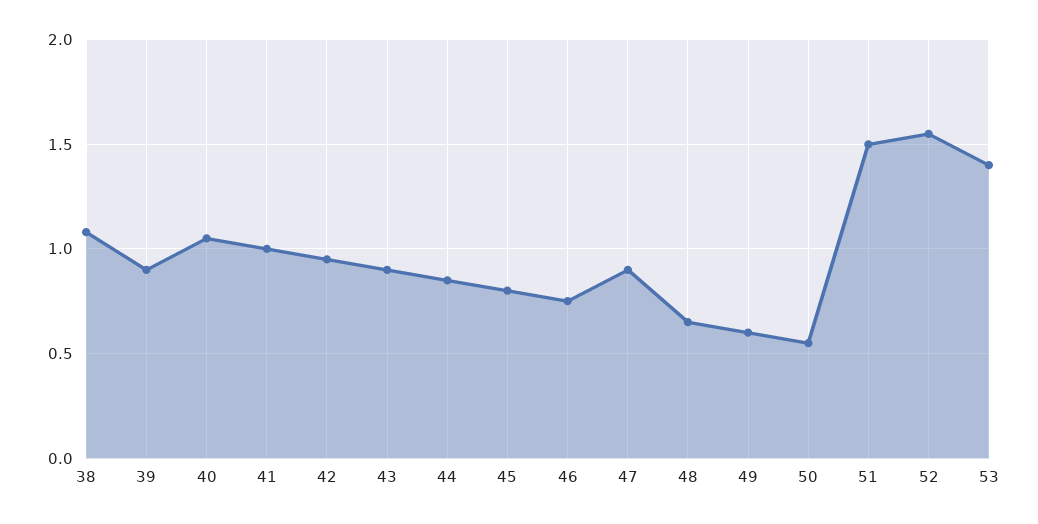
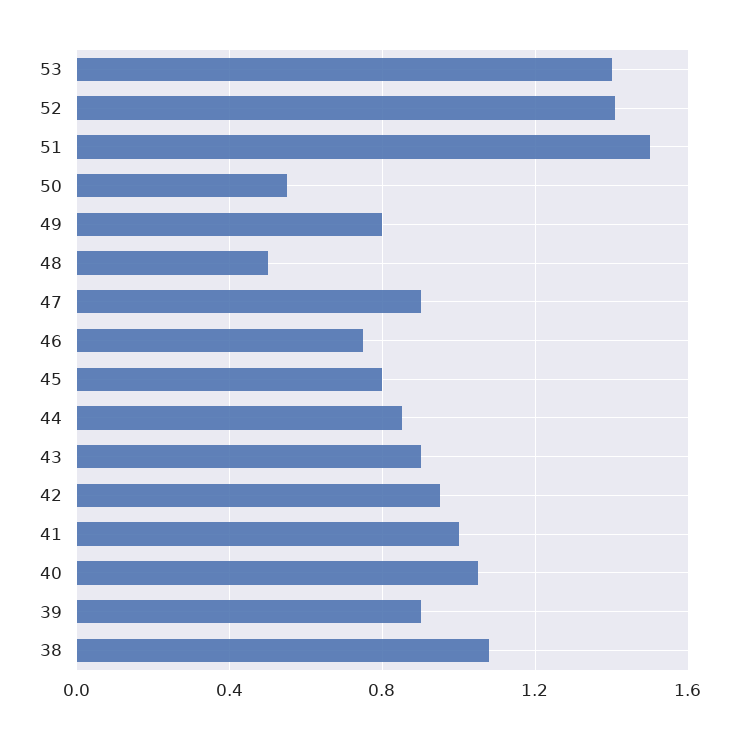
48: 0.65 -> 0.5
49: 0.6 -> 0.8
52: 1.55 -> 1.4

